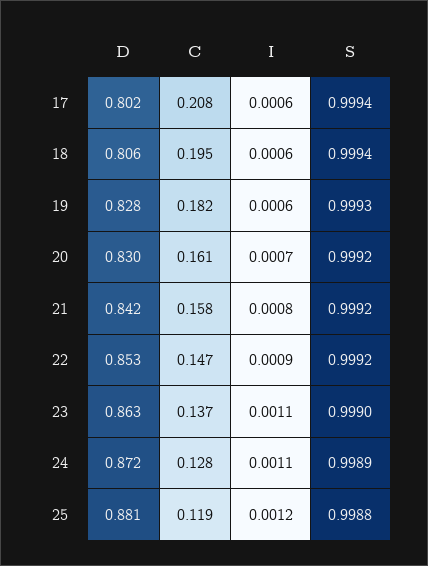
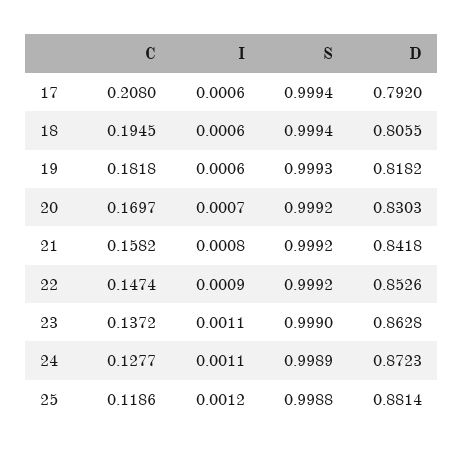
D, 17: 0.802 -> 0.792
D, 19: 0.828 -> 0.8182
C, 20: 0.161 -> 0.1697

